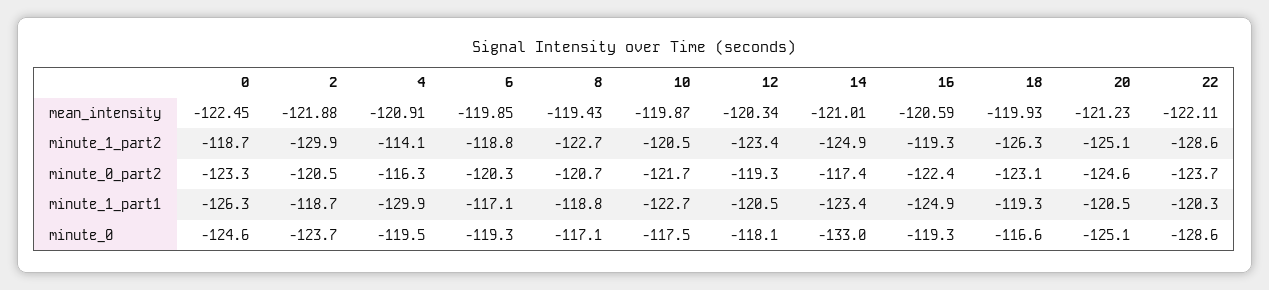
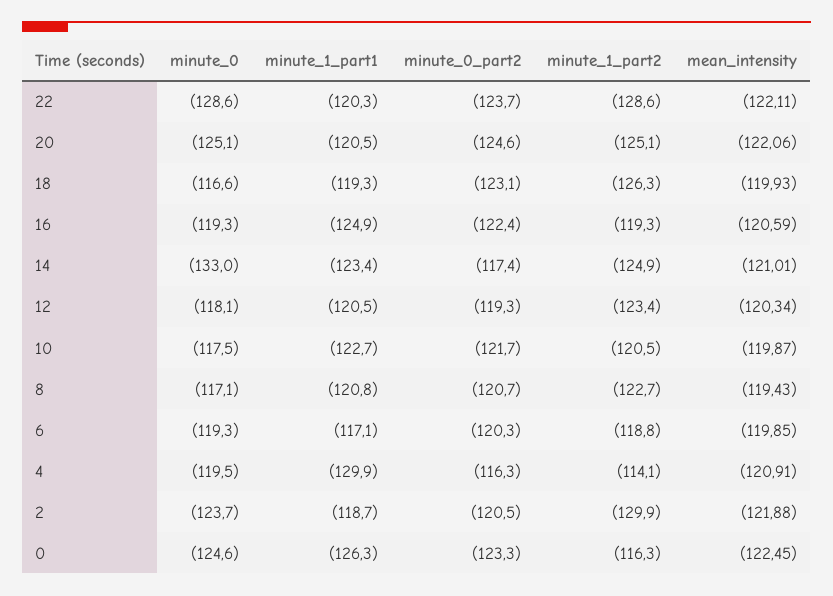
20, mean_intensity: -121.23 -> -122.06
0, minute_1_part2: -118.7 -> -116.3
8, minute_1_part1: -118.8 -> -120.8

